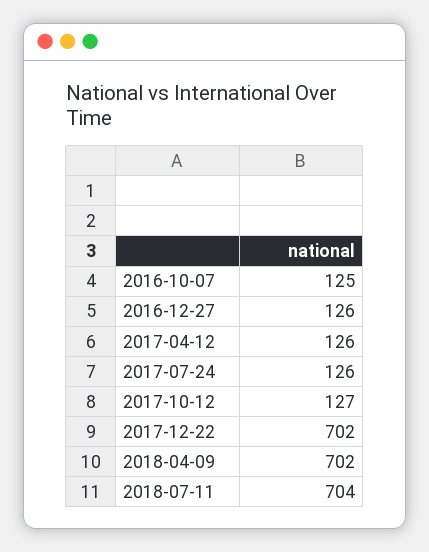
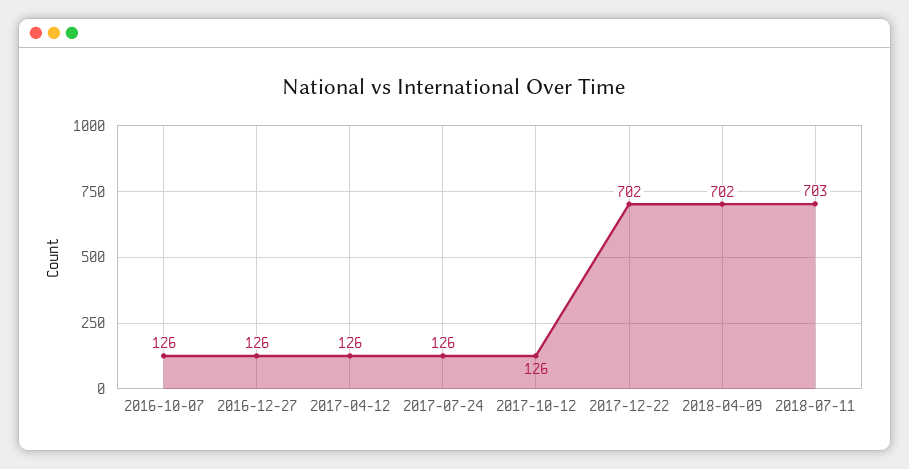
2016-10-07: 125 -> 126
2017-10-12: 127 -> 126
2018-07-11: 704 -> 703

